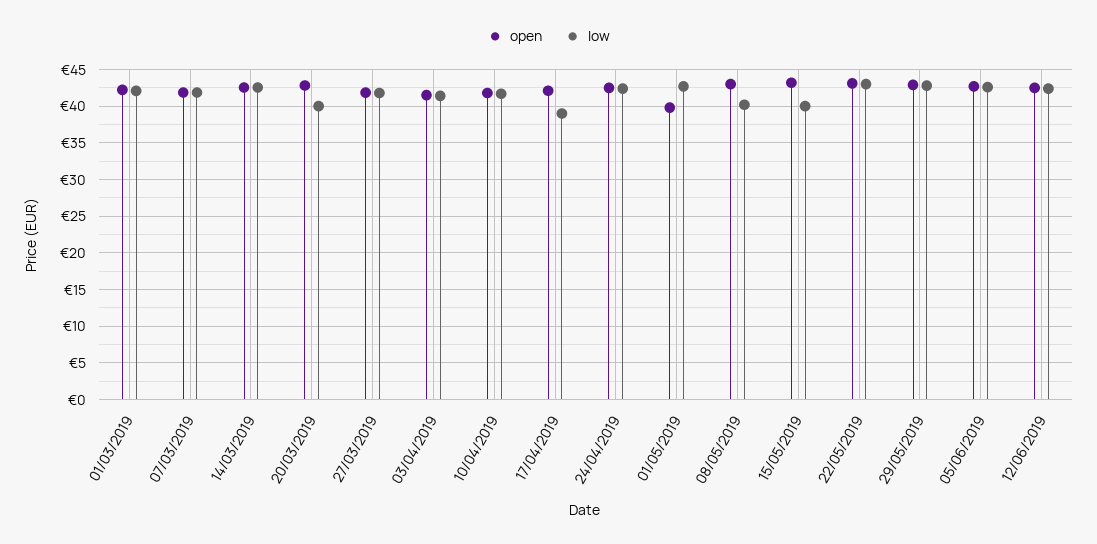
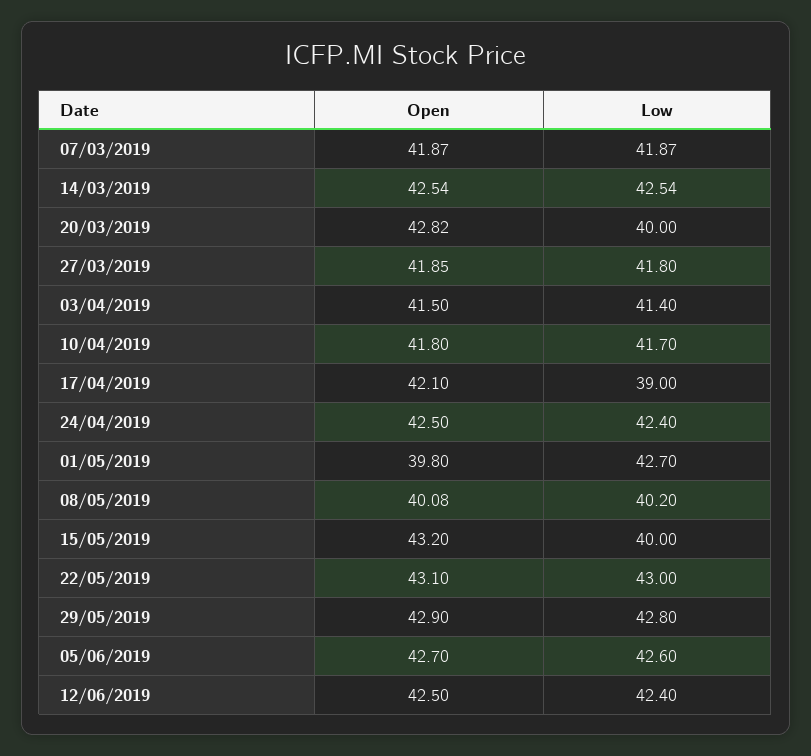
open, 01/03/2019: 42 -> none
low, 01/03/2019: 42 -> none
open, 08/05/2019: 43 -> 40.08

